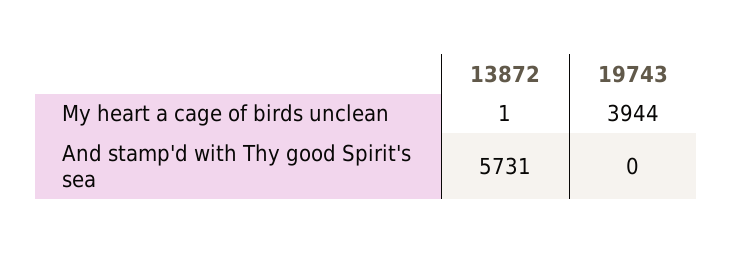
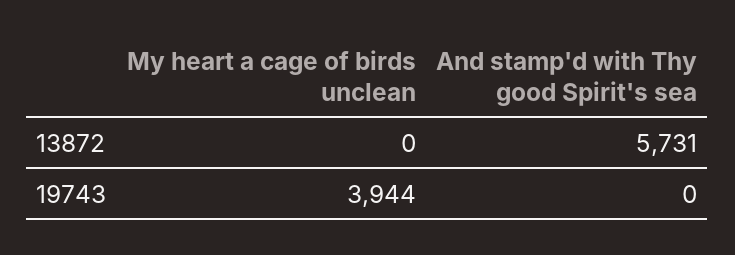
13872, My heart a cage of birds unclean: 1 -> 0

